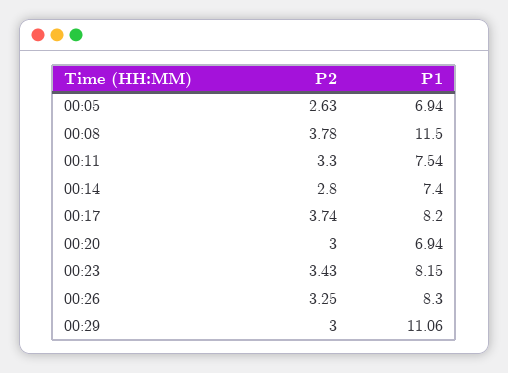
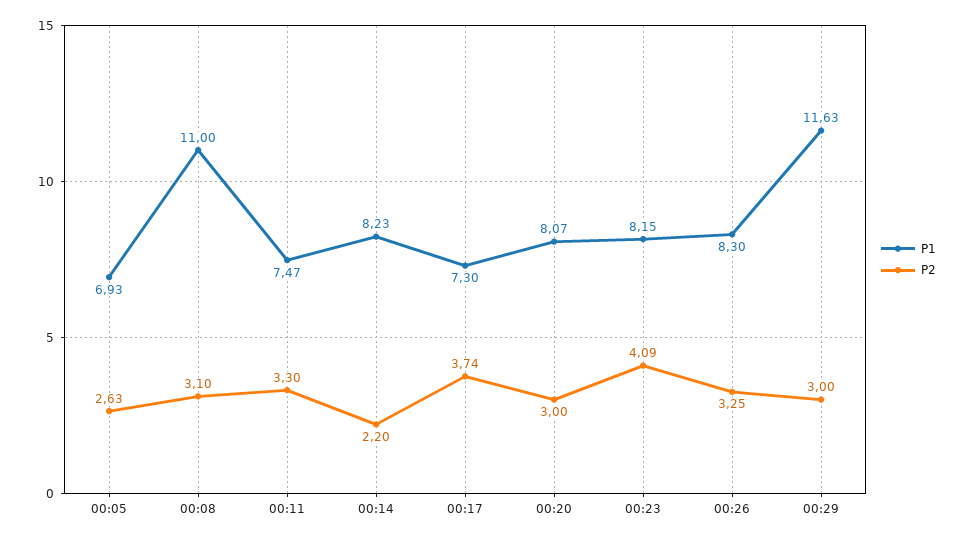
P1, 00:05: 6.94 -> 6.93
P2, 00:08: 3.78 -> 3.1
P1, 00:08: 11.5 -> 11
P1, 00:11: 7.54 -> 7.47
P2, 00:14: 2.8 -> 2.2
P1, 00:14: 7.4 -> 8.23
P1, 00:17: 8.2 -> 7.3
P1, 00:20: 6.94 -> 8.07
P2, 00:23: 3.43 -> 4.09
P1, 00:29: 11.06 -> 11.63

